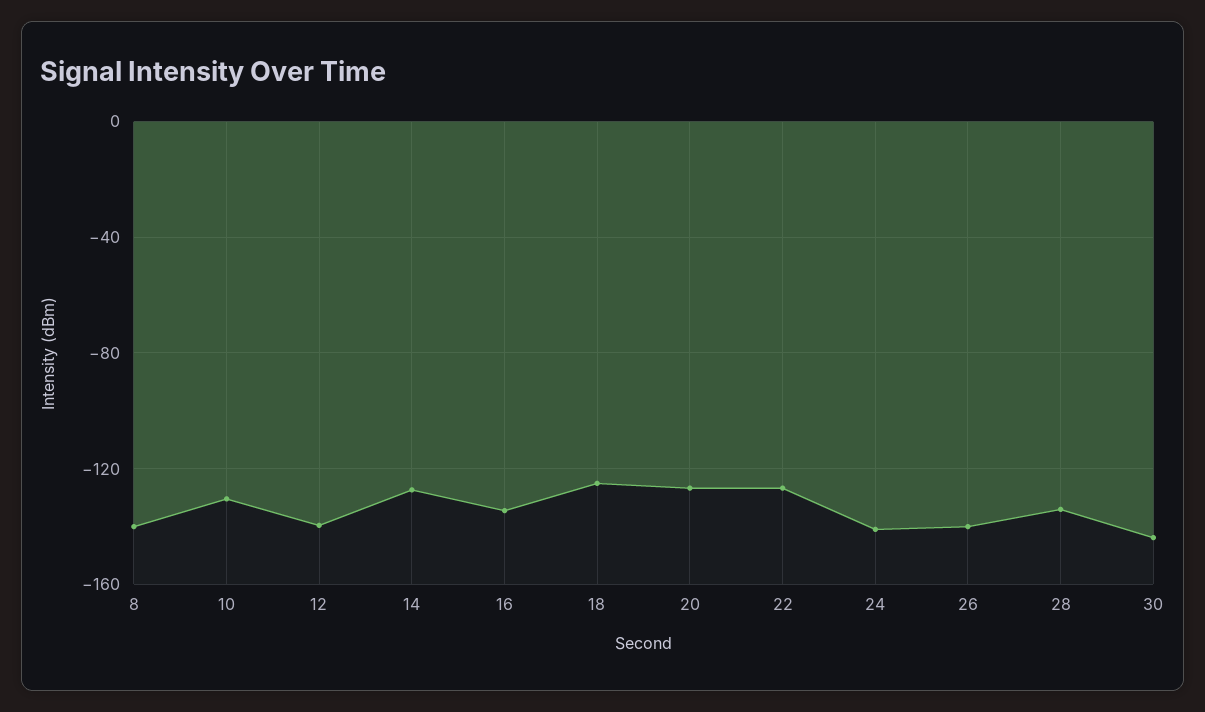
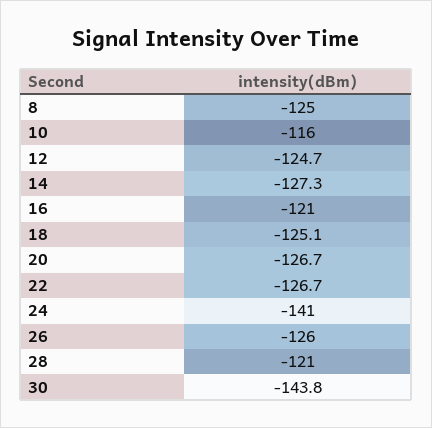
8: -140 -> -125
10: -130 -> -116
12: -140 -> -124.7
16: -135 -> -121
26: -140 -> -126
28: -135 -> -121

